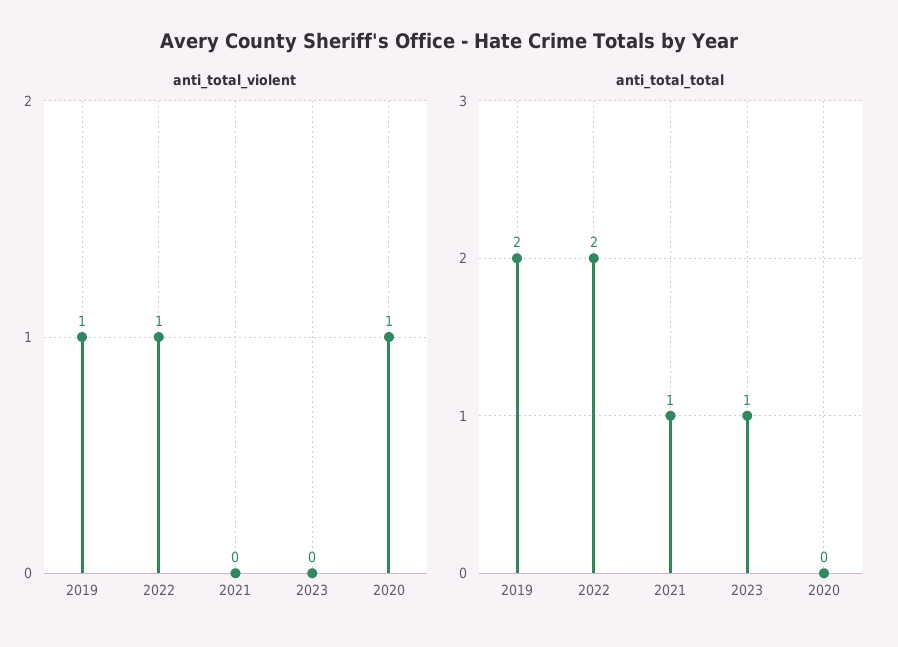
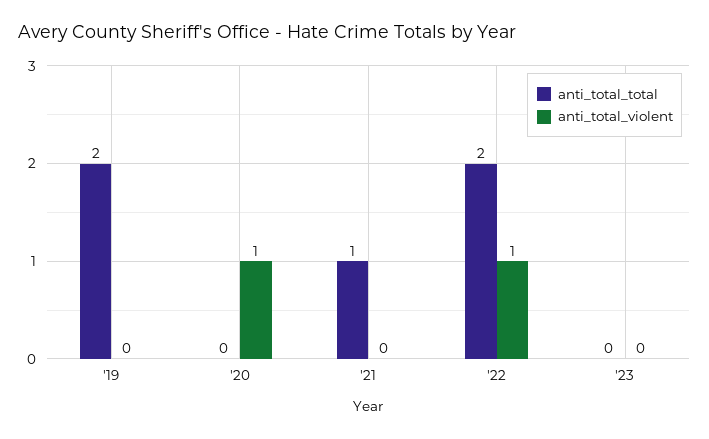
anti_total_violent, 2019: 1 -> 0
anti_total_total, 2023: 1 -> 0

